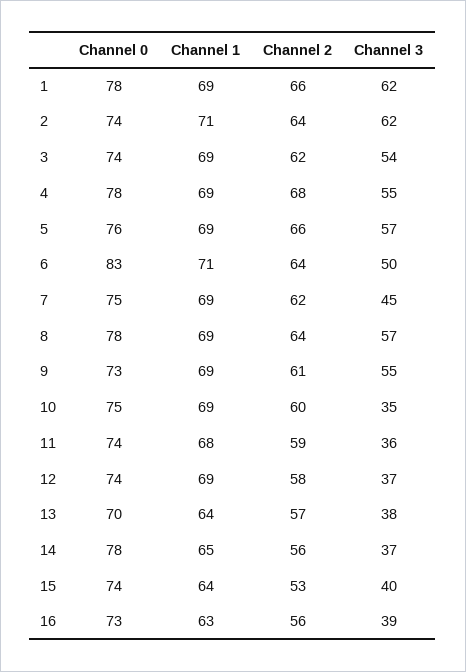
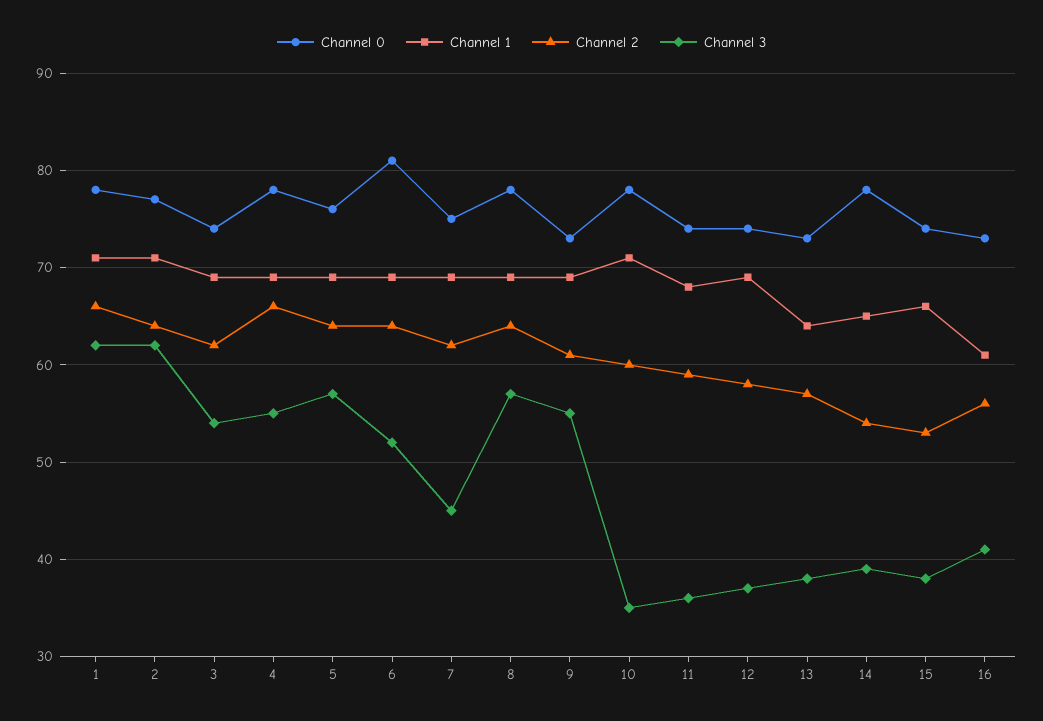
Channel 1, 1: 69 -> 71
Channel 0, 2: 74 -> 77
Channel 2, 4: 68 -> 66
Channel 2, 5: 66 -> 64
Channel 0, 6: 83 -> 81
Channel 1, 6: 71 -> 69
Channel 3, 6: 50 -> 52
Channel 0, 10: 75 -> 78
Channel 1, 10: 69 -> 71
Channel 0, 13: 70 -> 73
Channel 2, 14: 56 -> 54
Channel 3, 14: 37 -> 39
Channel 1, 15: 64 -> 66
Channel 3, 15: 40 -> 38
Channel 1, 16: 63 -> 61
Channel 3, 16: 39 -> 41

